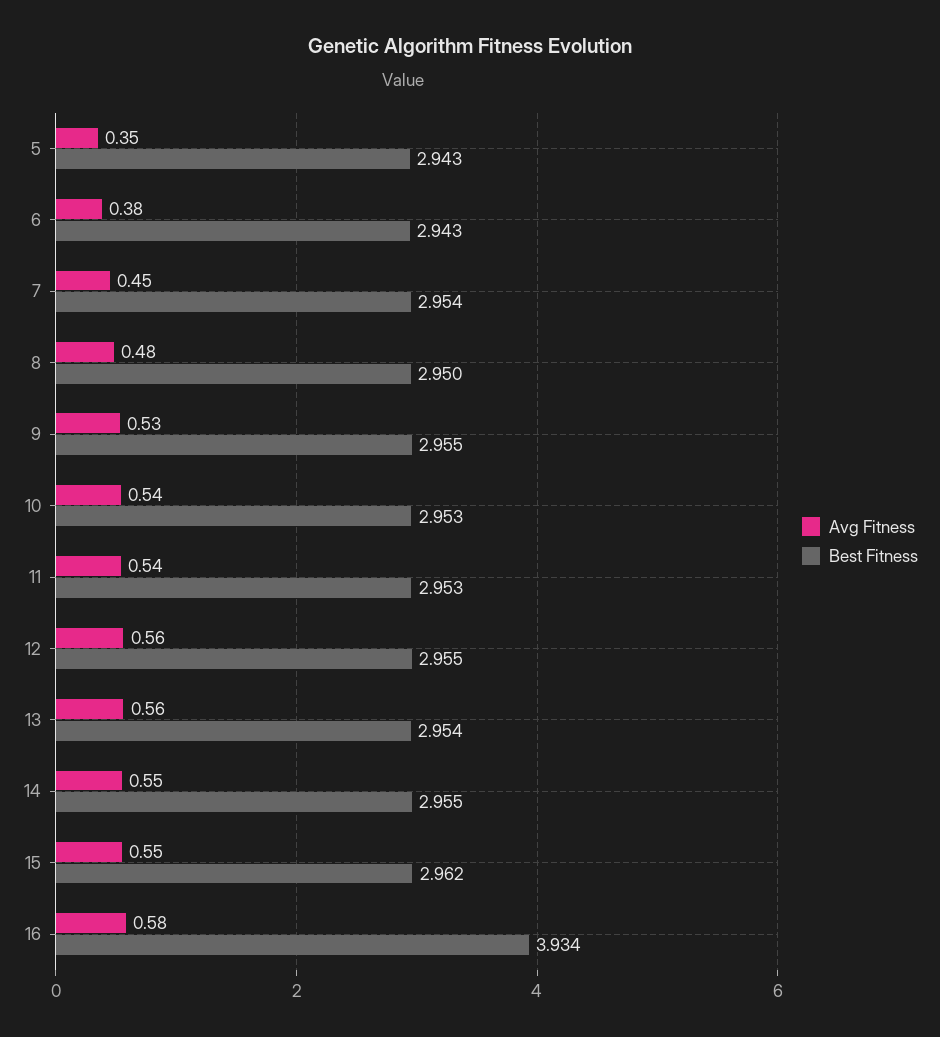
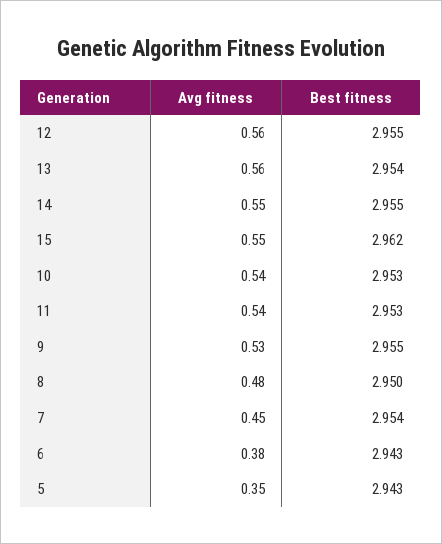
Avg Fitness, 16: 0.58 -> none
Best Fitness, 16: 3.934 -> none

